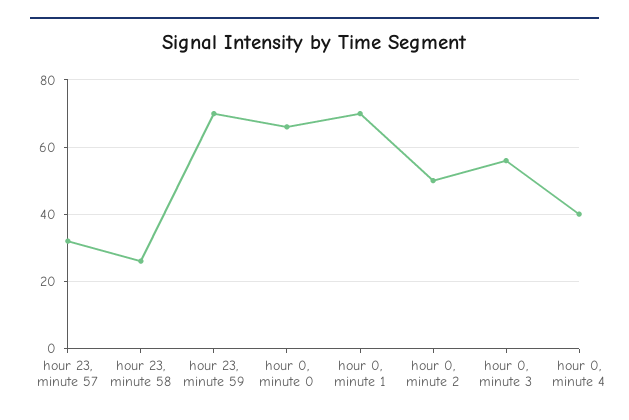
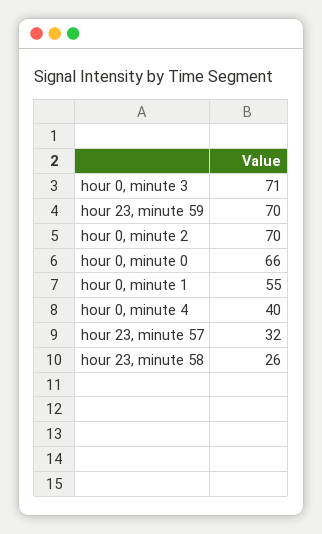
hour 0, minute 1: 70 -> 55
hour 0, minute 2: 50 -> 70
hour 0, minute 3: 55 -> 71

